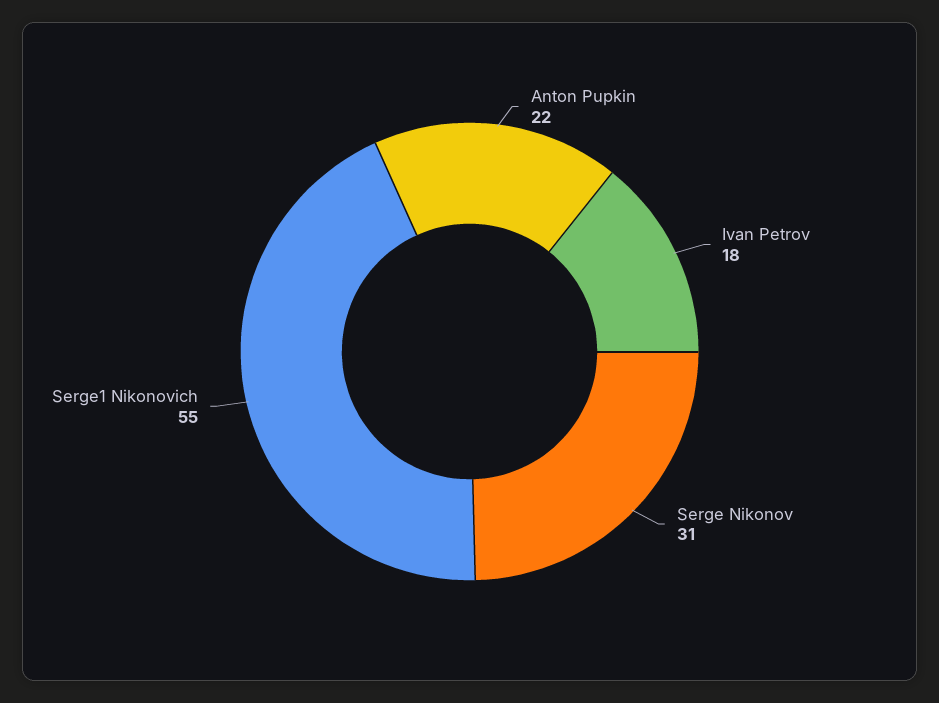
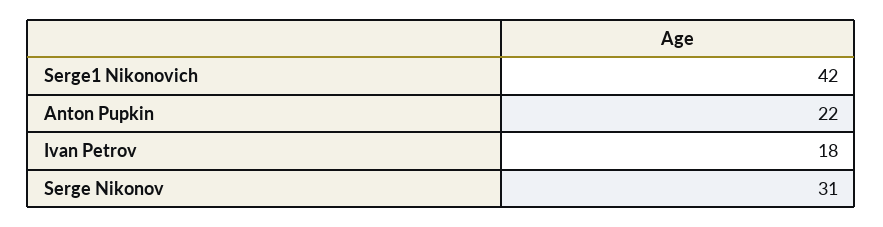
Serge1 Nikonovich: 55 -> 42

